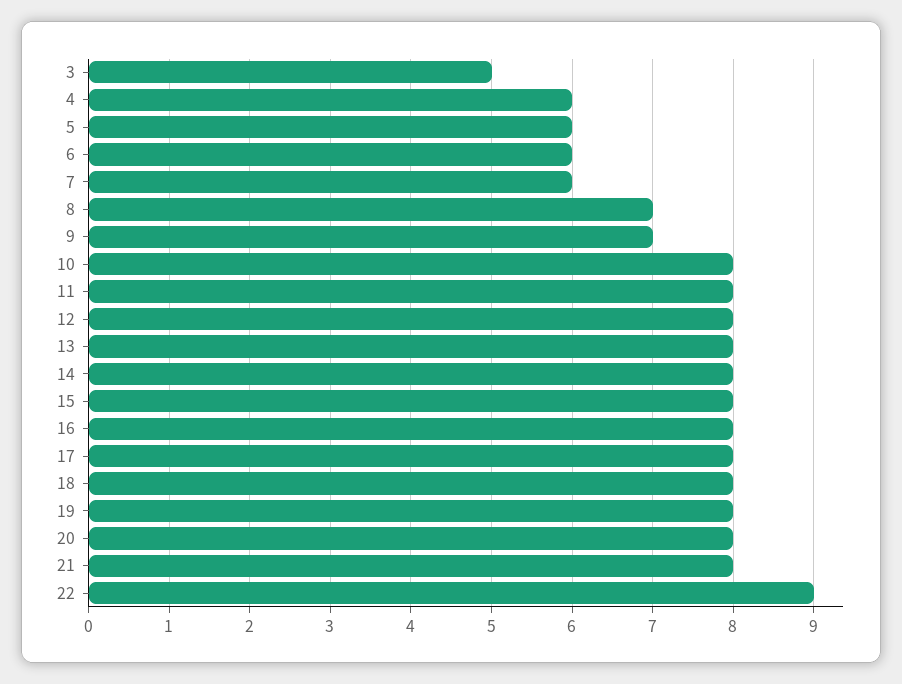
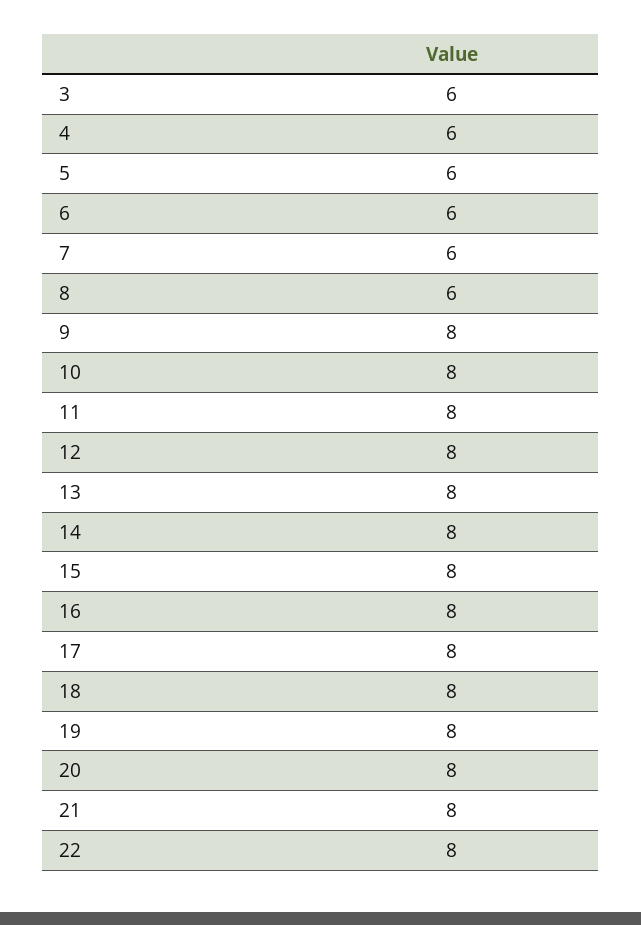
3: 5 -> 6
8: 7 -> 6
9: 7 -> 8
22: 9 -> 8

